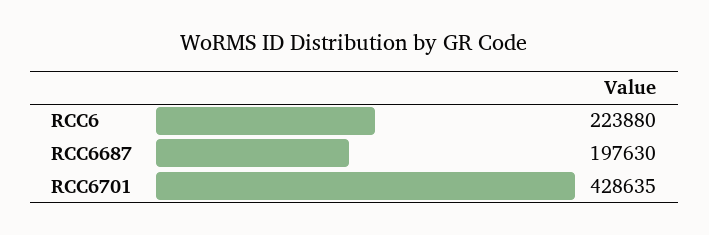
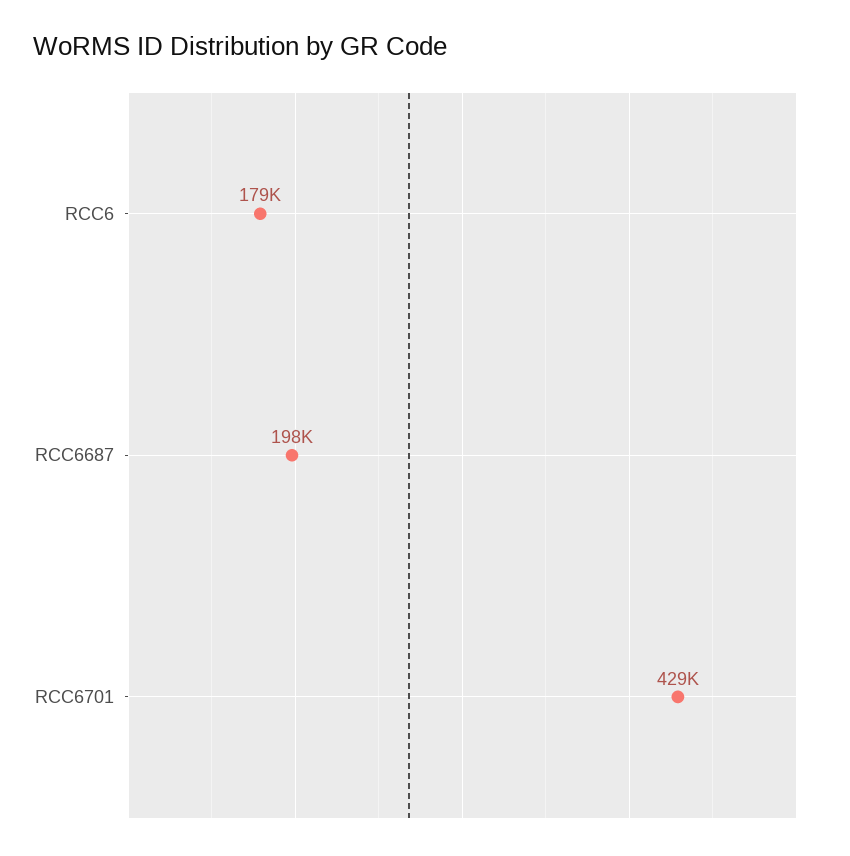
RCC6: 223880 -> 179000

